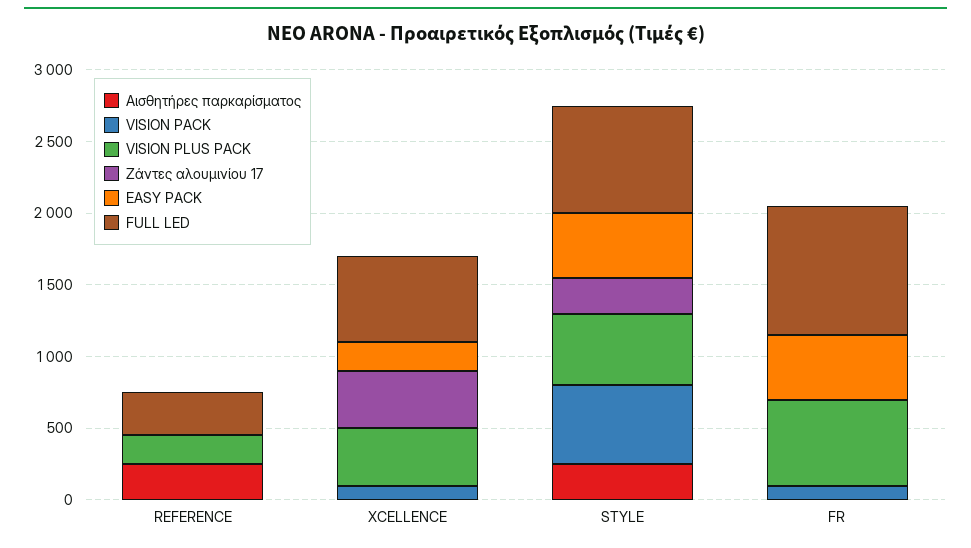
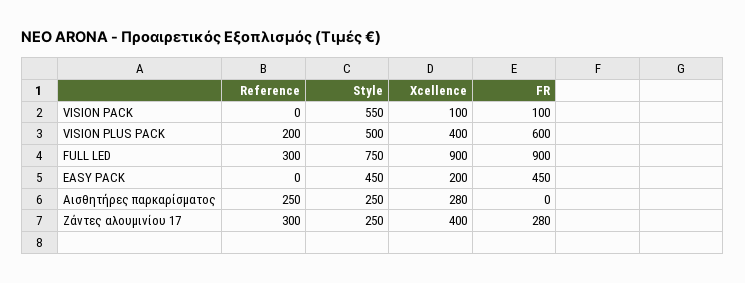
Ζάντες αλουμινίου 17, REFERENCE: 0 -> 300
Αισθητήρες παρκαρίσματος, XCELLENCE: 0 -> 280
FULL LED, XCELLENCE: 600 -> 900
Ζάντες αλουμινίου 17, FR: 0 -> 280

